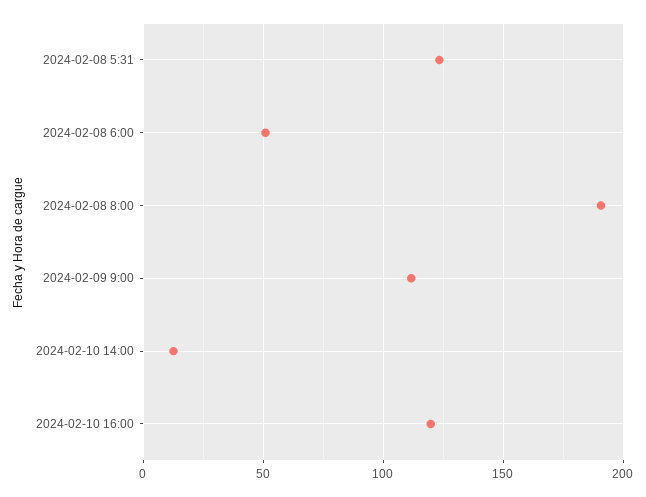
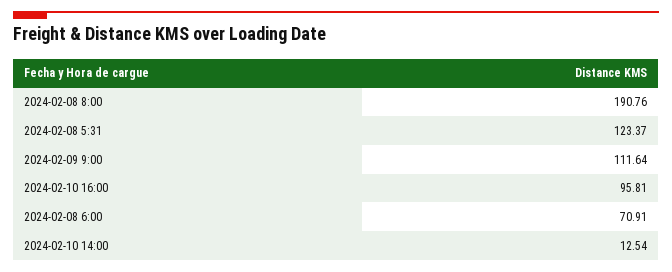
2024-02-08 6:00: 50 -> 70.91
2024-02-10 16:00: 120 -> 95.81

